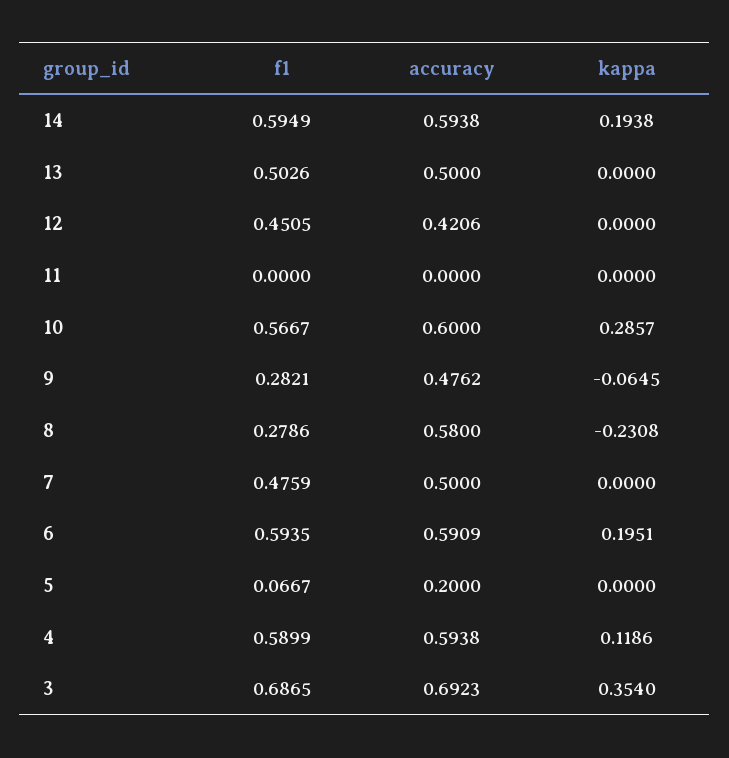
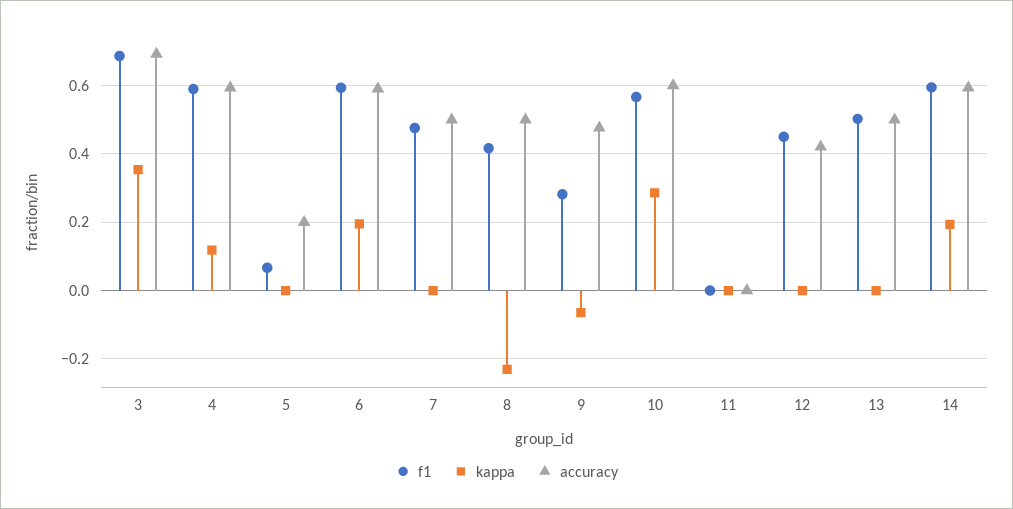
f1, 8: 0.2786 -> 0.42
accuracy, 8: 0.58 -> 0.5

